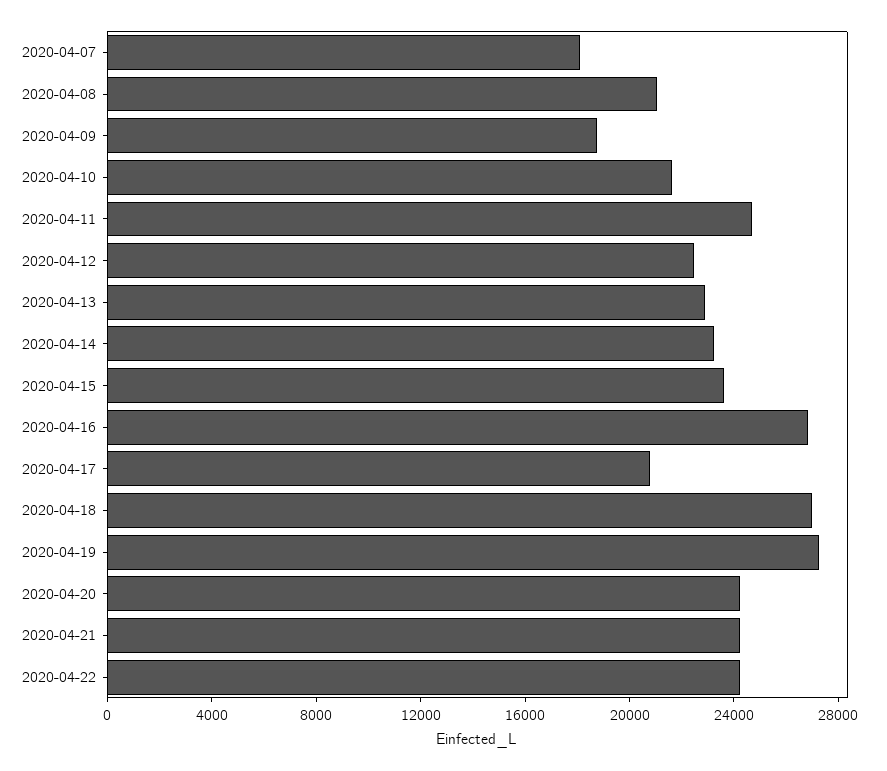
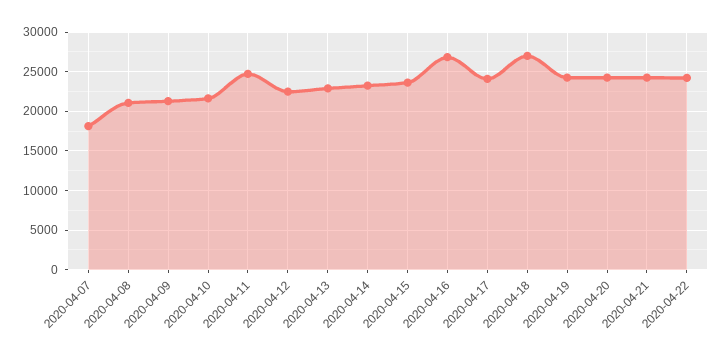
2020-04-09: 19000 -> 21000
2020-04-17: 21000 -> 24000
2020-04-19: 27000 -> 24000

